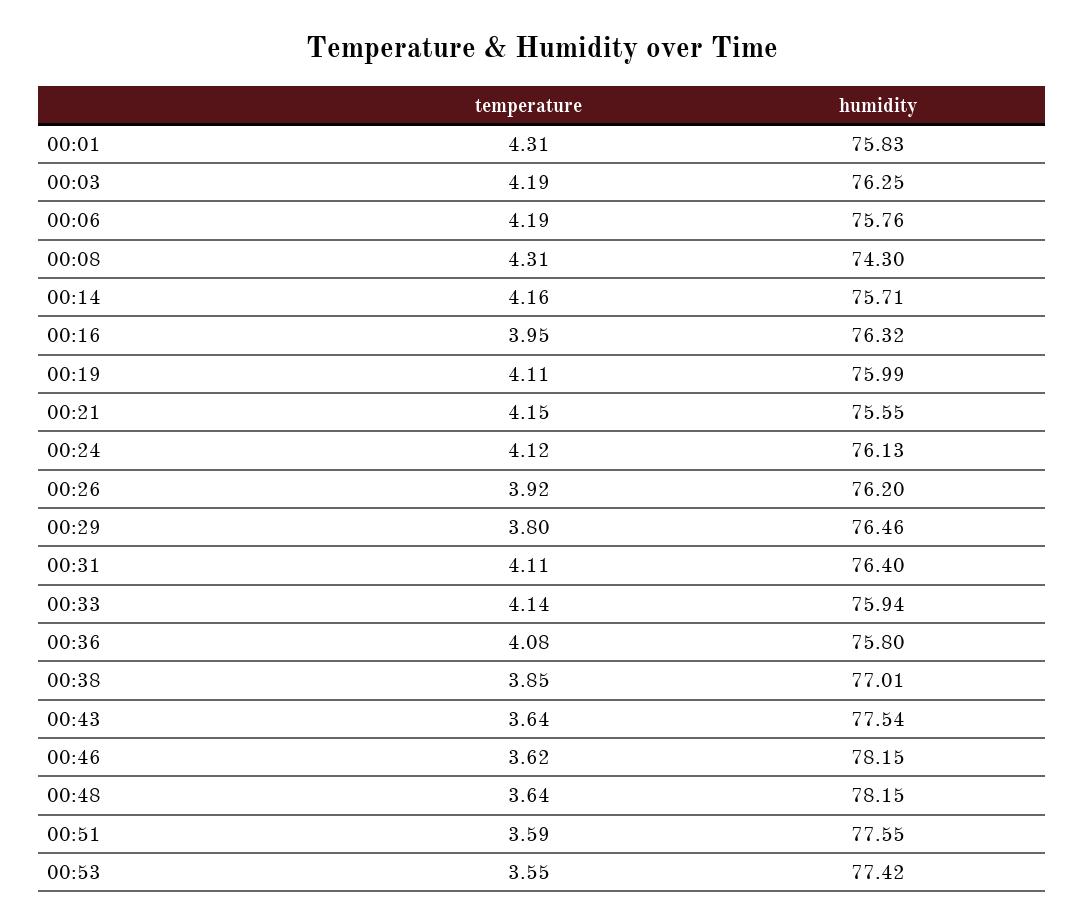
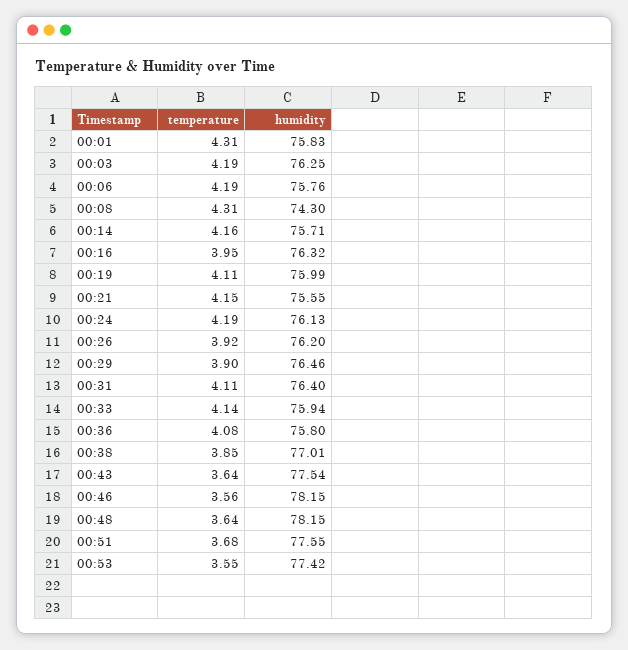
temperature, 00:24: 4.12 -> 4.19
temperature, 00:29: 3.8 -> 3.9
temperature, 00:46: 3.62 -> 3.56
temperature, 00:51: 3.59 -> 3.68

